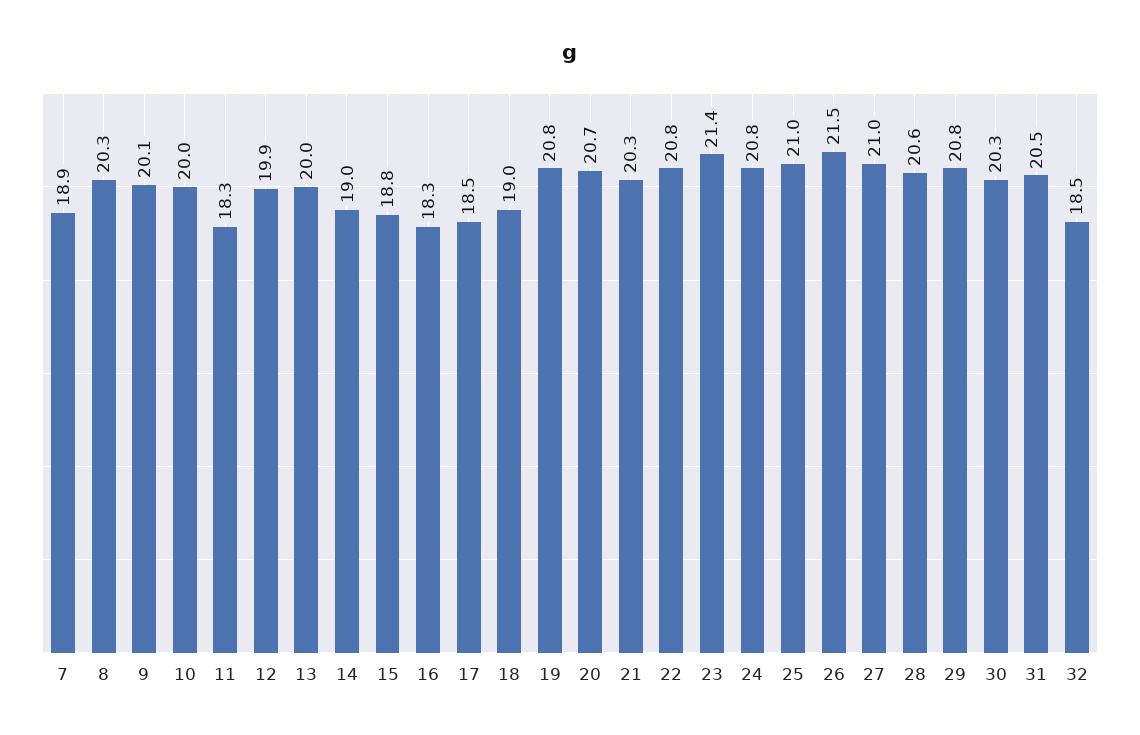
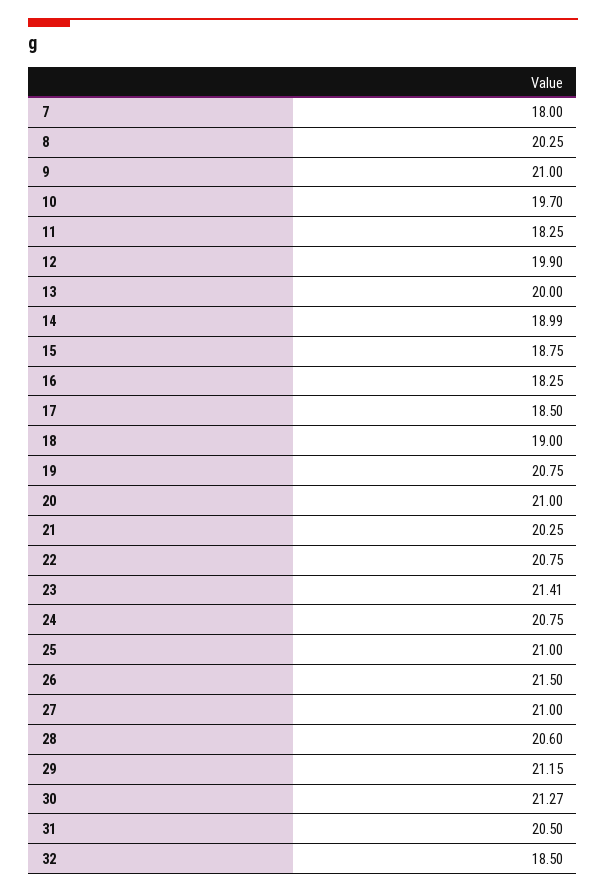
7: 18.9 -> 18
9: 20.1 -> 21
10: 20 -> 19.7
20: 20.7 -> 21
29: 20.8 -> 21.15
30: 20.3 -> 21.27

